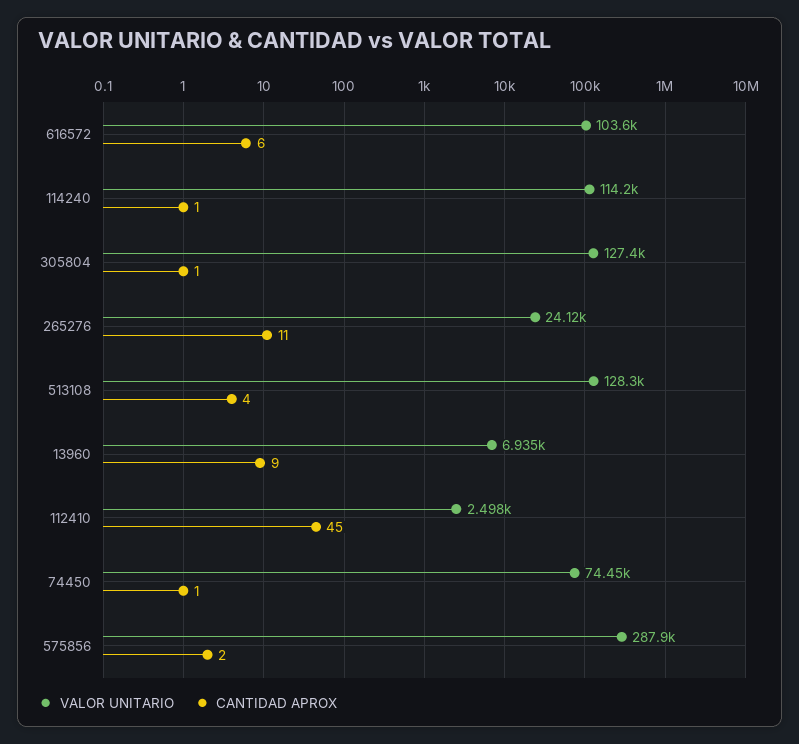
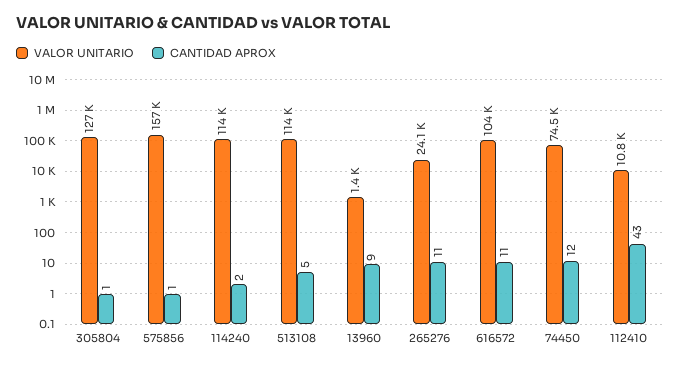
CANTIDAD APROX, 616572: 6 -> 11
CANTIDAD APROX, 114240: 1 -> 2
VALOR UNITARIO, 513108: 128300 -> 114000
CANTIDAD APROX, 513108: 4 -> 5
VALOR UNITARIO, 13960: 6935 -> 1400
VALOR UNITARIO, 112410: 2498 -> 10800
CANTIDAD APROX, 112410: 45 -> 43
CANTIDAD APROX, 74450: 1 -> 12
VALOR UNITARIO, 575856: 287900 -> 157000
CANTIDAD APROX, 575856: 2 -> 1

